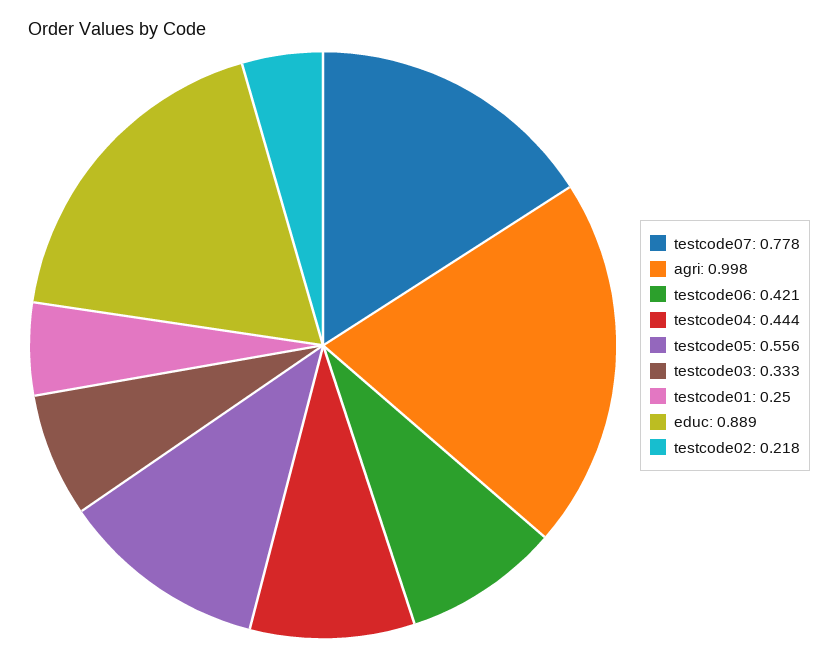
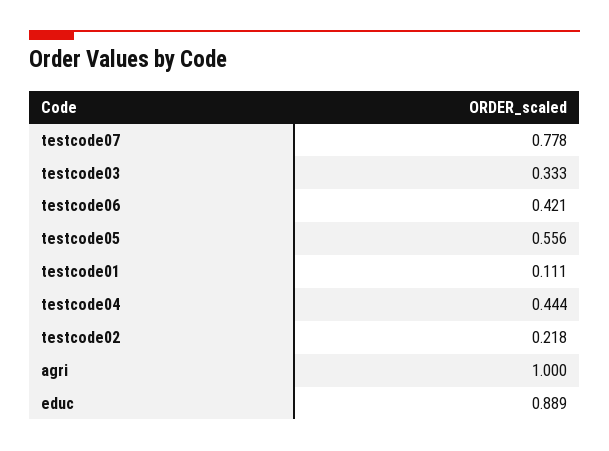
agri: 0.998 -> 1
testcode01: 0.25 -> 0.111

